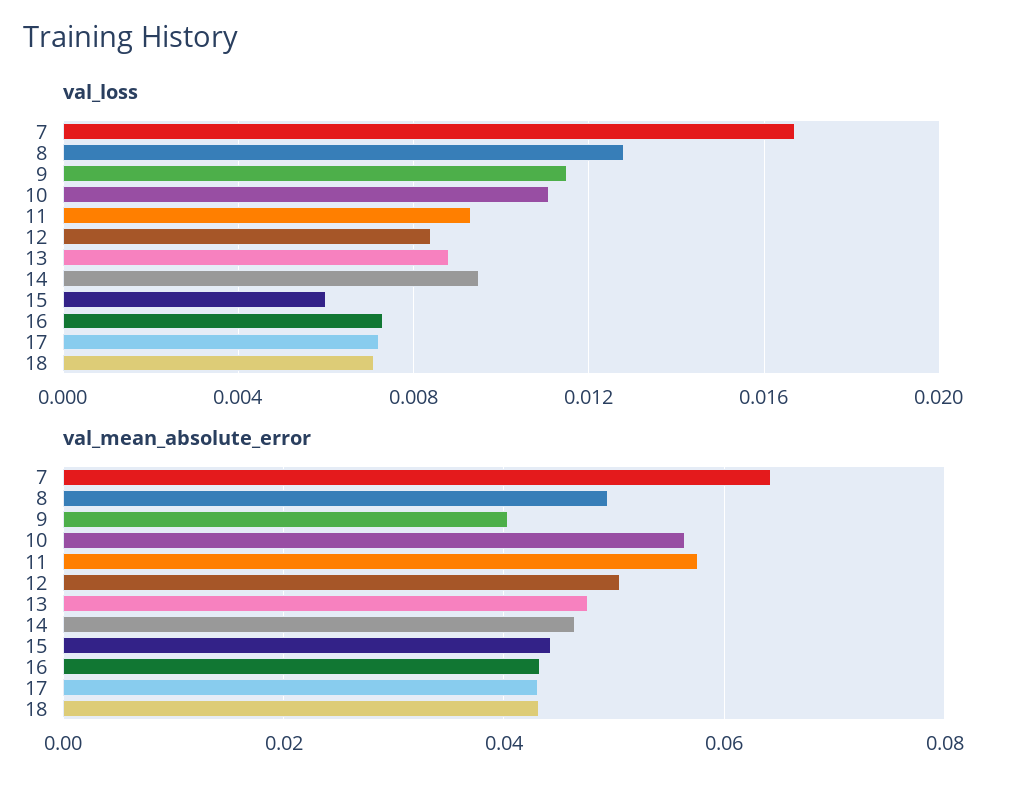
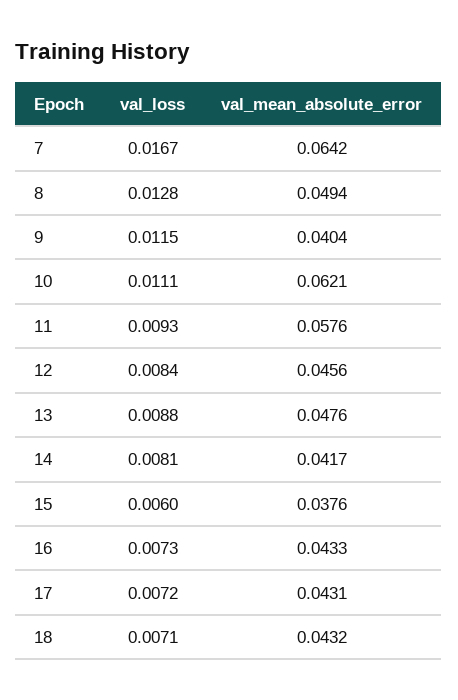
val_loss, 14: 0.0095 -> 0.0081
val_mean_absolute_error, 10: 0.056 -> 0.0621
val_mean_absolute_error, 12: 0.05 -> 0.0456
val_mean_absolute_error, 14: 0.046 -> 0.0417
val_mean_absolute_error, 15: 0.044 -> 0.0376

